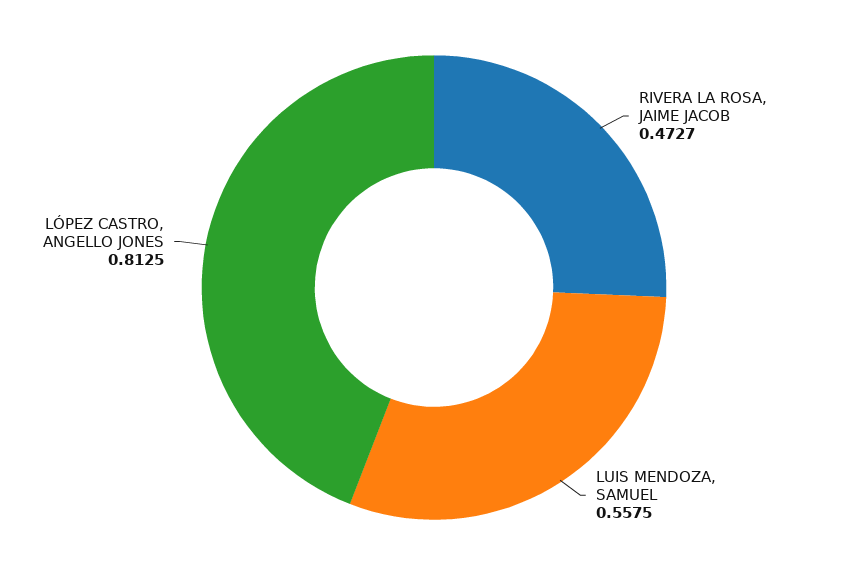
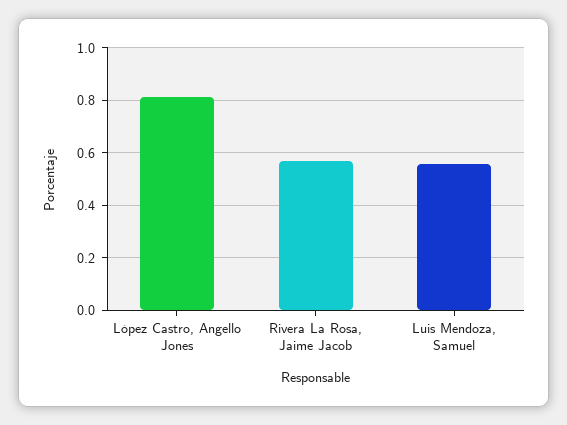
RIVERA LA ROSA, JAIME JACOB: 0.4727 -> 0.575

